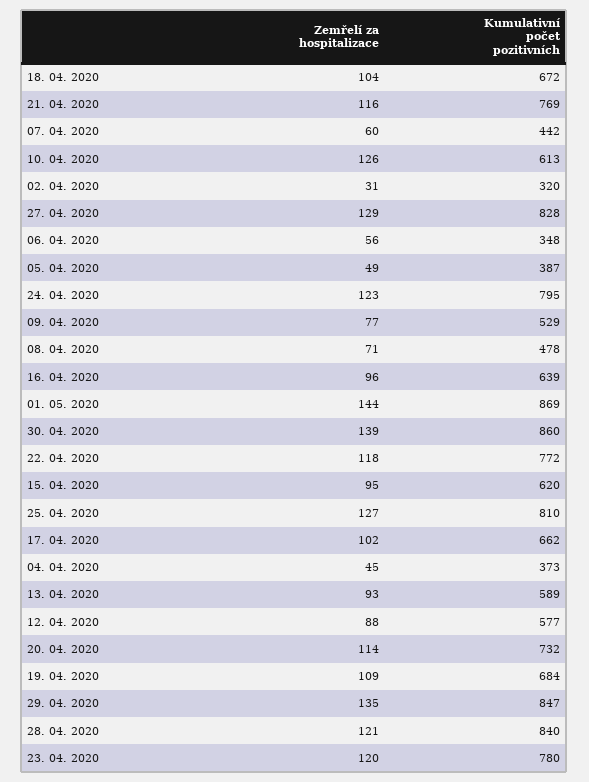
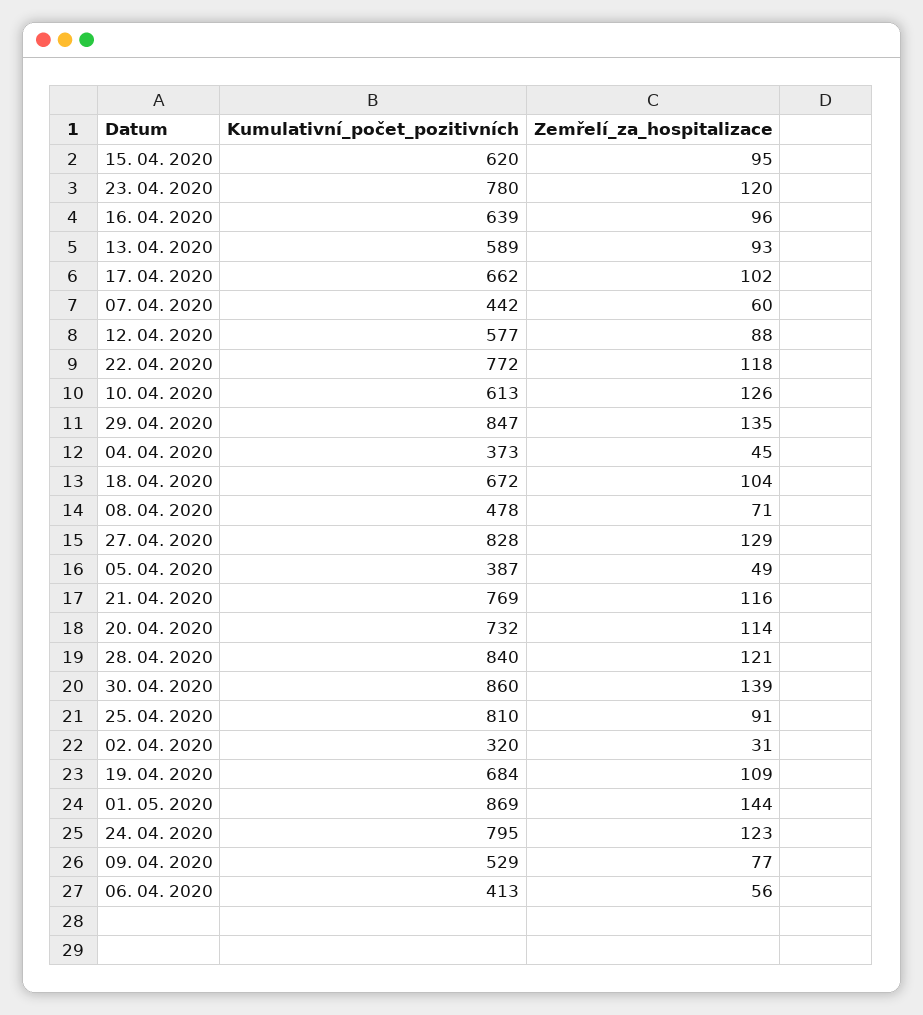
Kumulativní počet pozitivních, 06. 04. 2020: 348 -> 413
Zemřelí za hospitalizace, 25. 04. 2020: 127 -> 91

